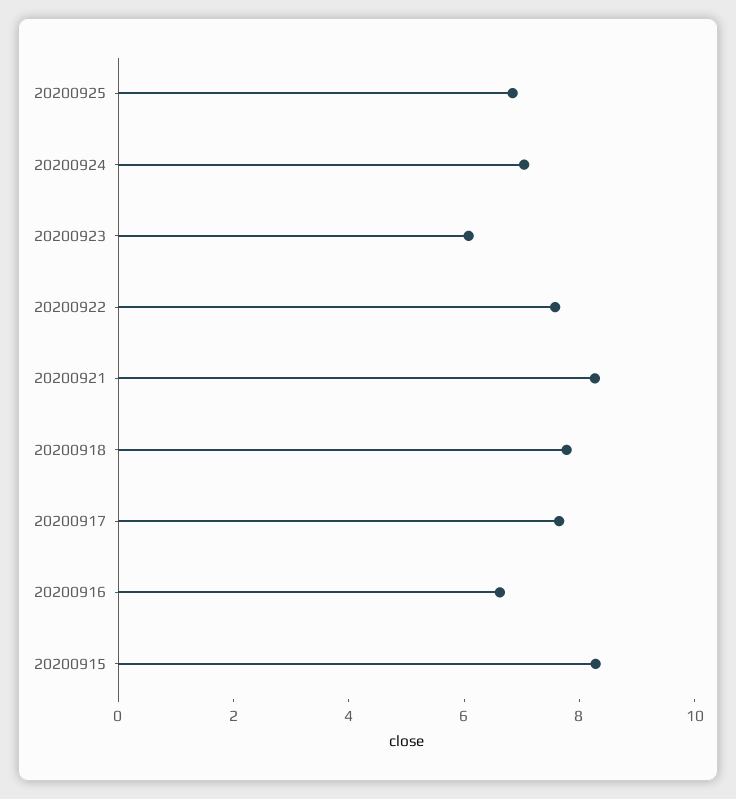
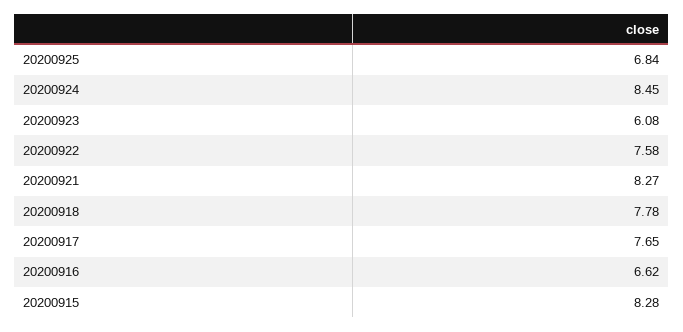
20200924: 7 -> 8.45

